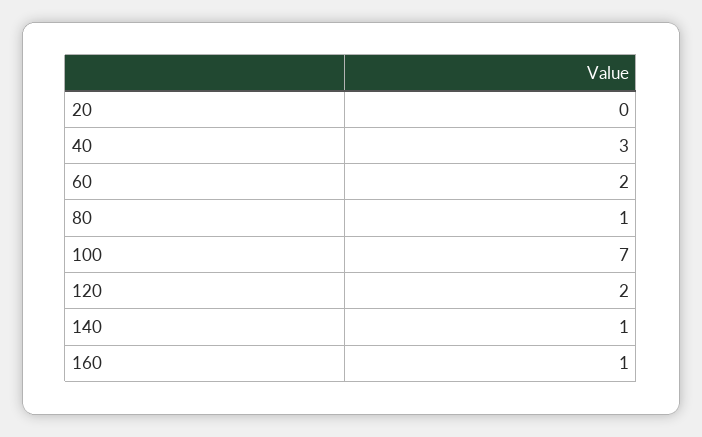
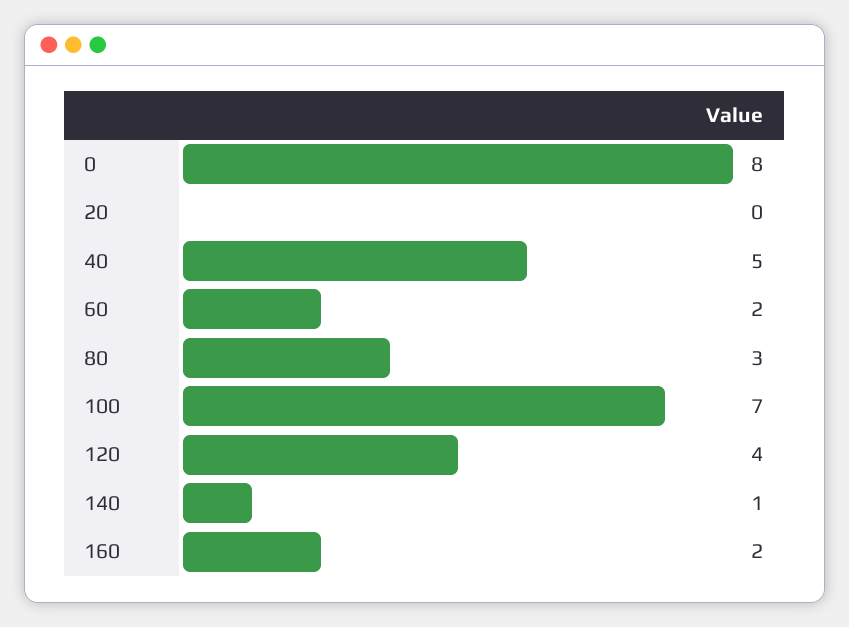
40: 3 -> 5
80: 1 -> 3
120: 2 -> 4
160: 1 -> 2
0: none -> 8

